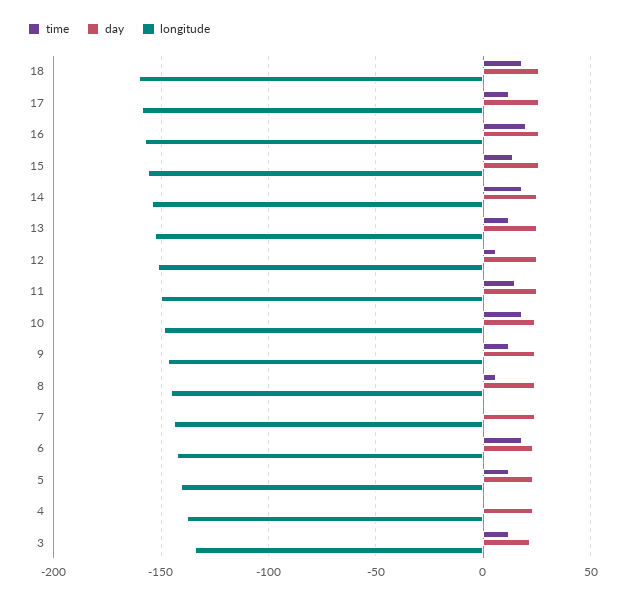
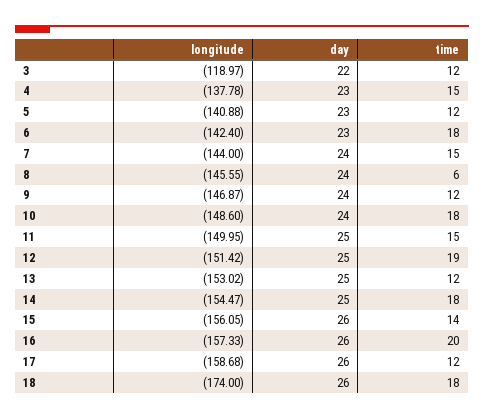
longitude, 18: -160 -> -174
time, 12: 5 -> 19
time, 7: 0 -> 15
time, 4: 0 -> 15
longitude, 3: -135 -> -118.97

